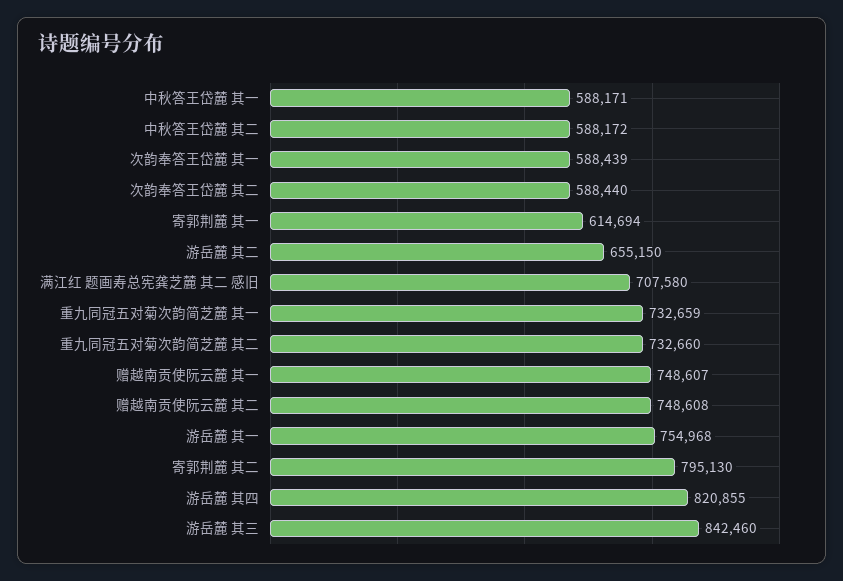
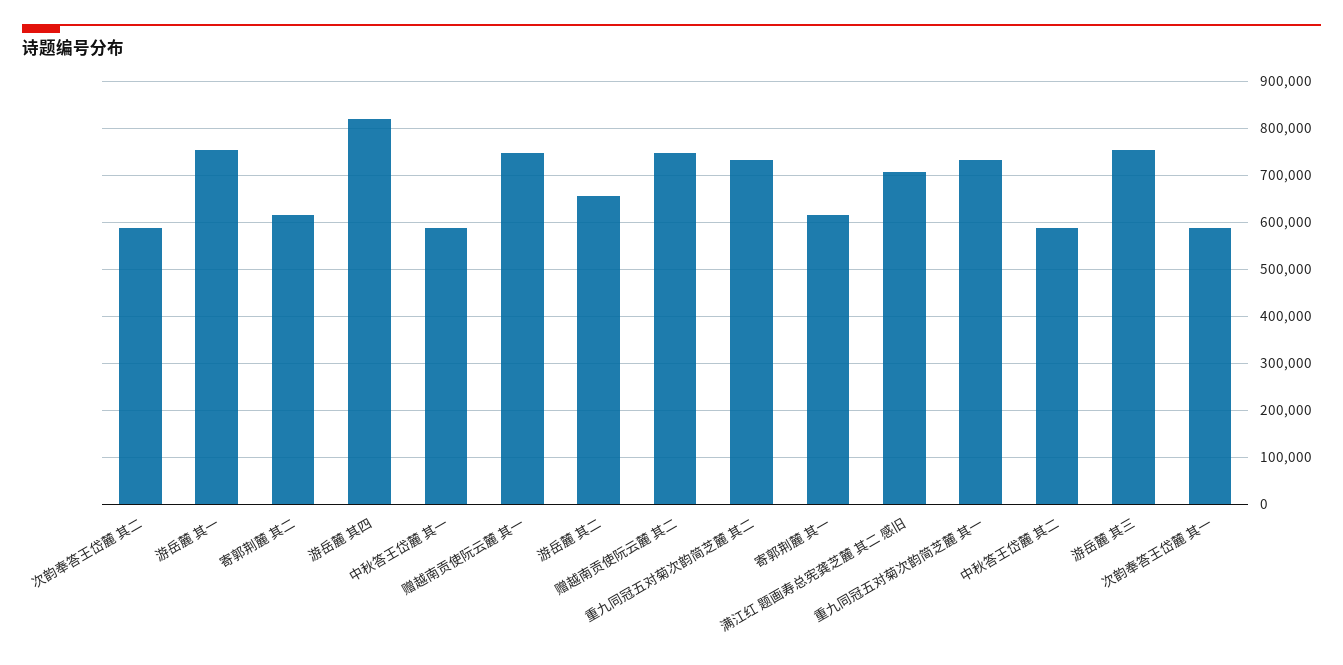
寄郭荆麓 其二: 795130 -> 620000
游岳麓 其三: 842460 -> 760000

